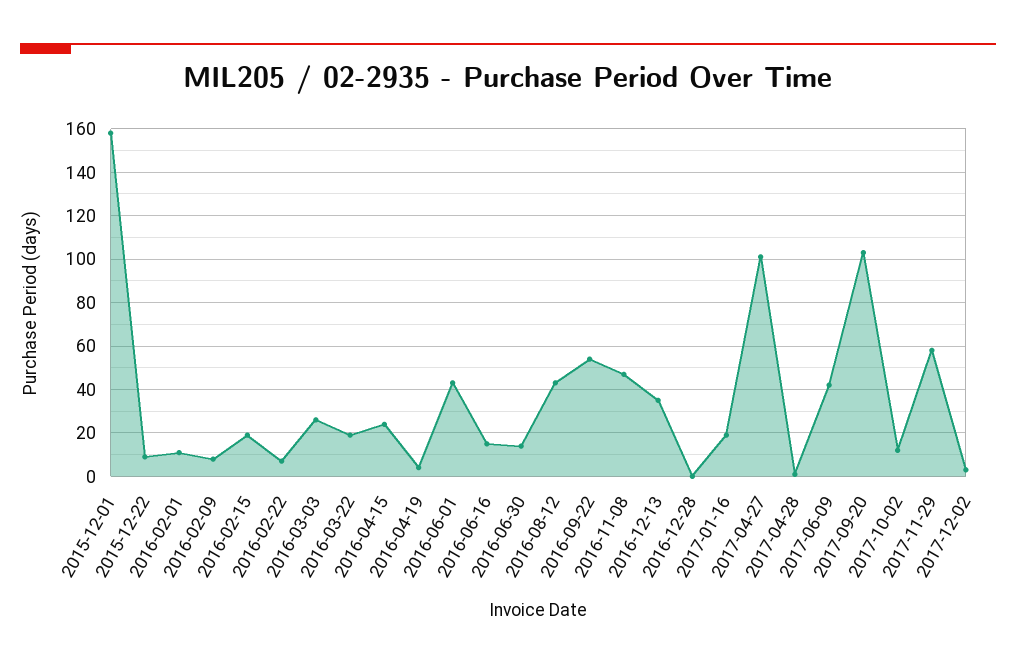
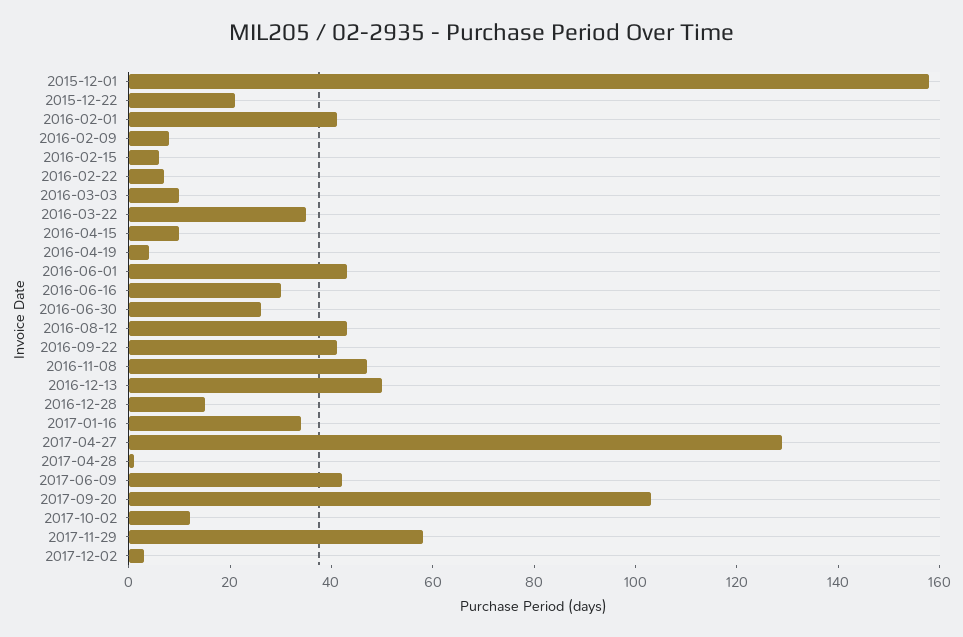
2015-12-22: 10 -> 20
2016-02-01: 10 -> 40
2016-02-15: 20 -> 5
2016-03-03: 25 -> 10
2016-03-22: 20 -> 35
2016-04-15: 25 -> 10
2016-06-16: 15 -> 30
2016-06-30: 15 -> 25
2016-09-22: 55 -> 40
2016-12-13: 35 -> 50
2016-12-28: 0 -> 15
2017-01-16: 20 -> 35
2017-04-27: 100 -> 130

